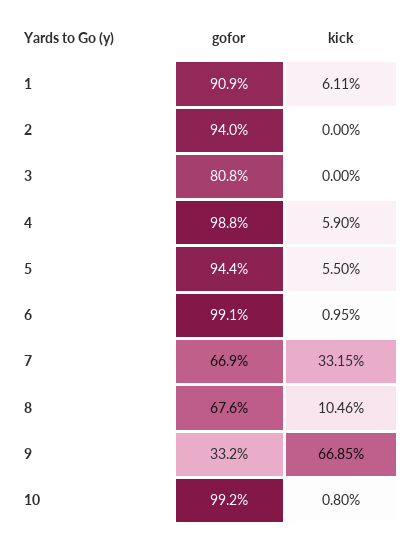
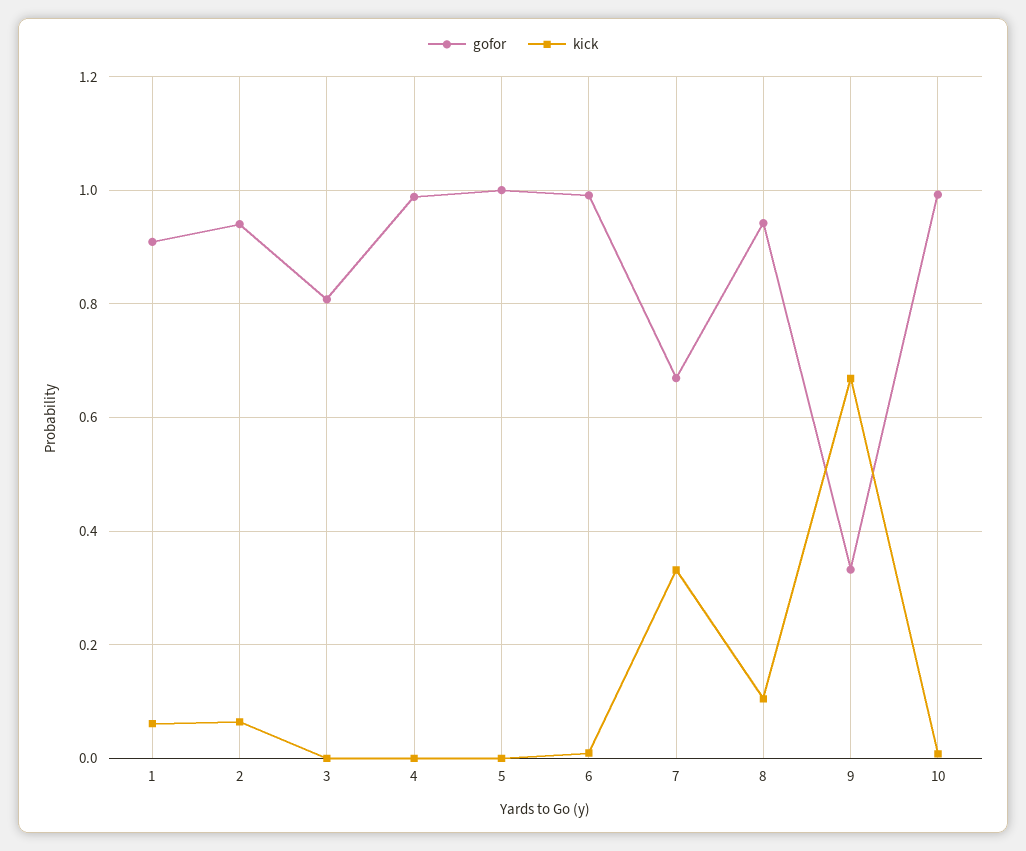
kick, 2: 0 -> 0.06
kick, 4: 0.059 -> 0
gofor, 5: 0.944 -> 1
kick, 5: 0.055 -> 0
gofor, 8: 0.676 -> 0.94

